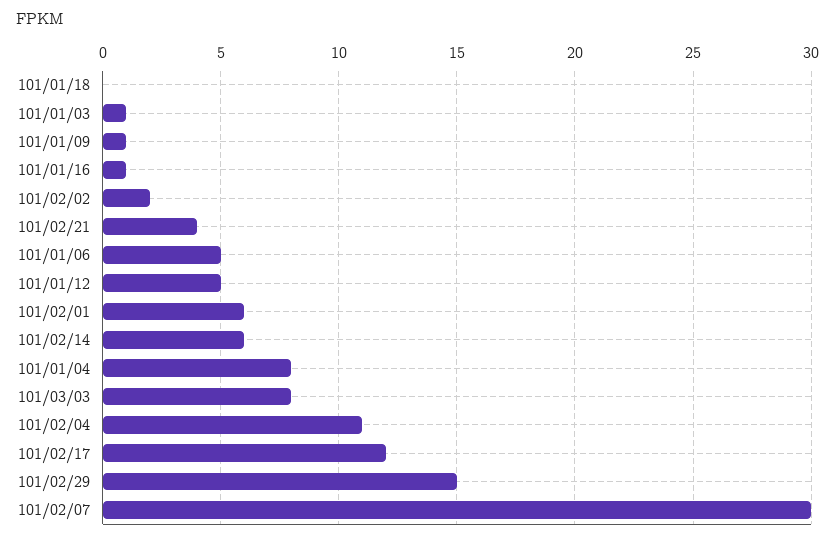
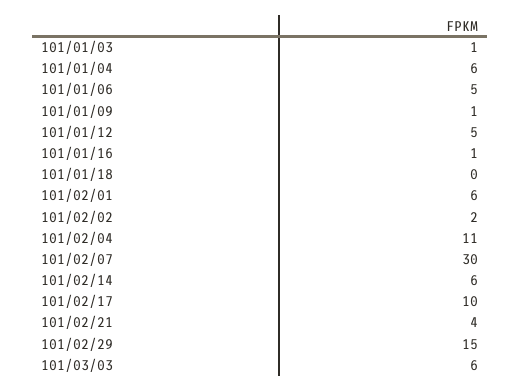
101/01/04: 8 -> 6
101/03/03: 8 -> 6
101/02/17: 12 -> 10

